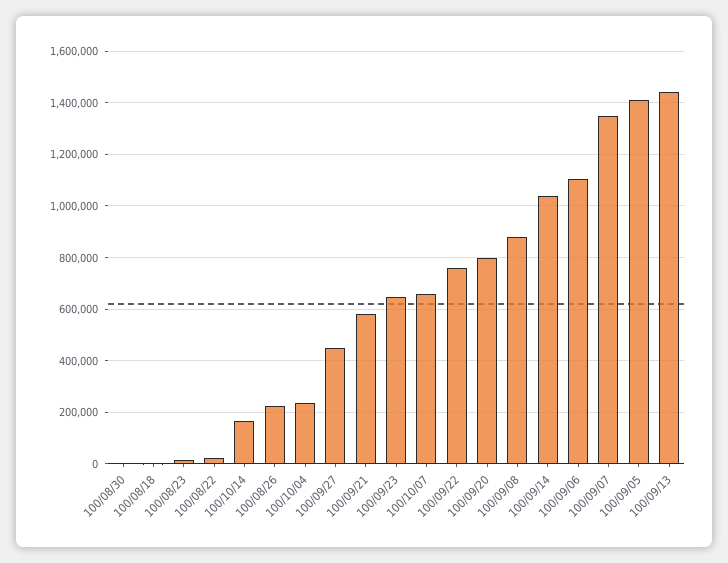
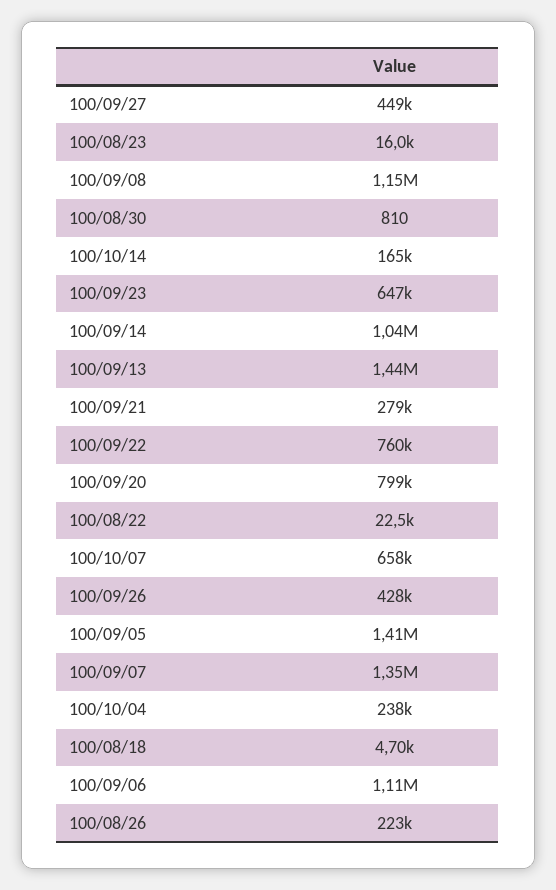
100/09/21: 575000 -> 279000
100/09/08: 875000 -> 1150000
100/09/26: none -> 428000

